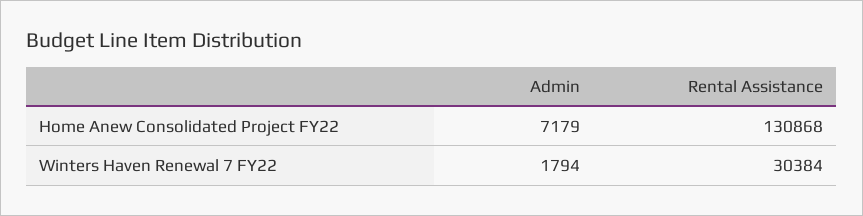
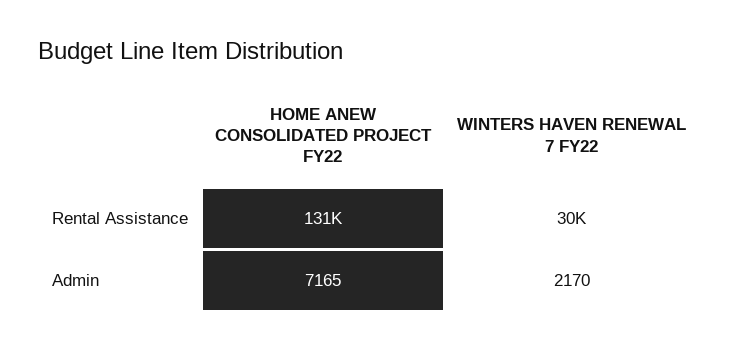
Admin, Home Anew Consolidated Project FY22: 7179 -> 7165
Admin, Winters Haven Renewal 7 FY22: 1794 -> 2170

